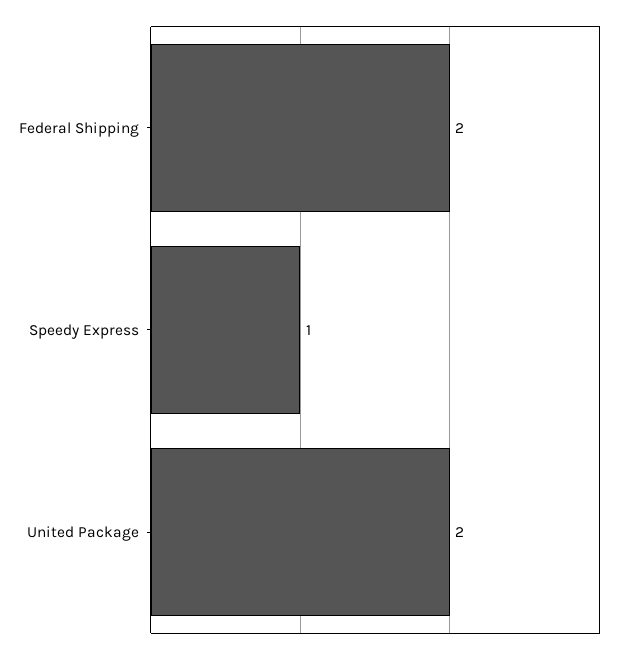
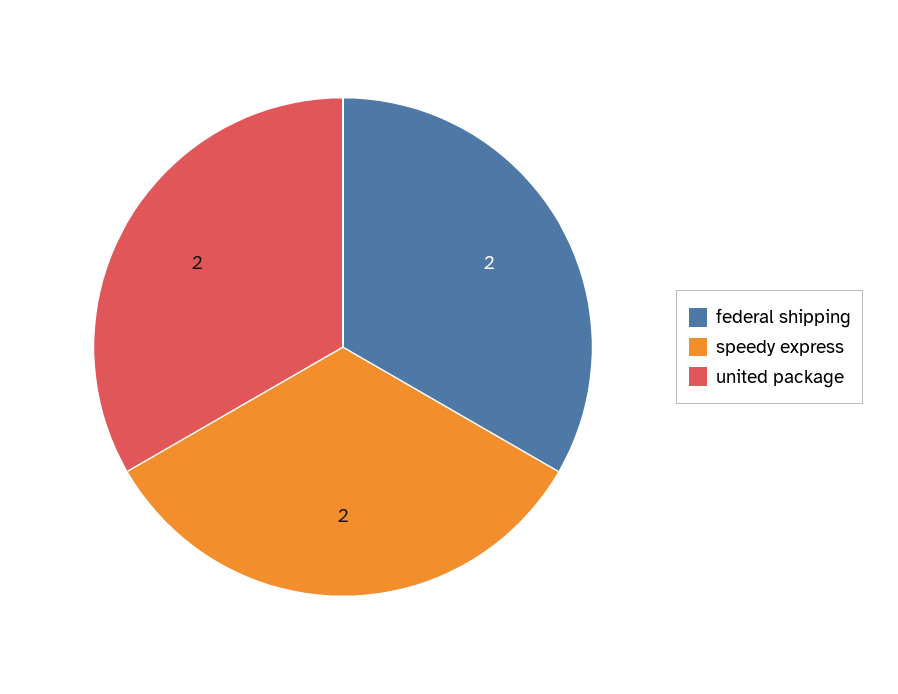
Speedy Express: 1 -> 2

